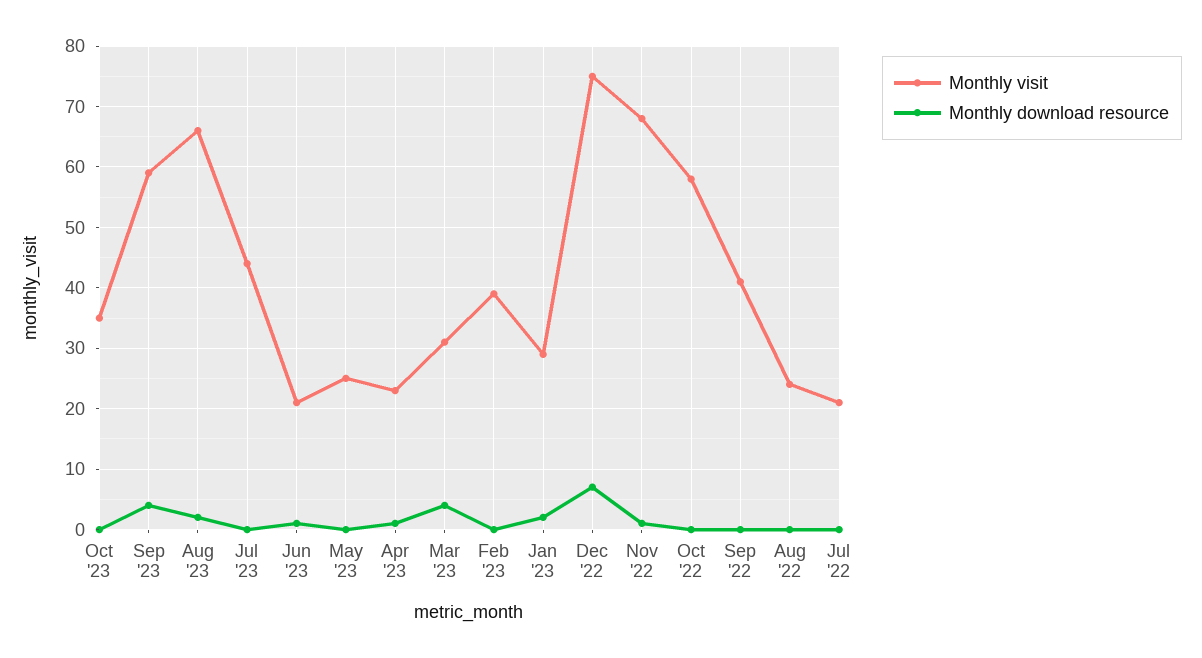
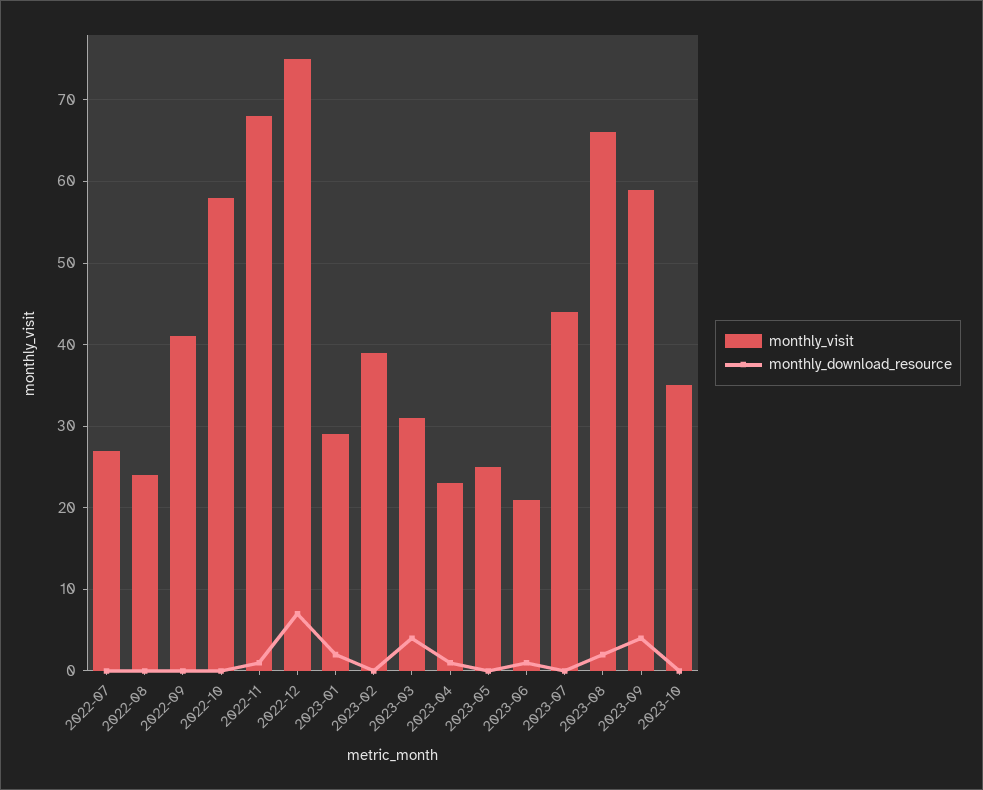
Monthly visit, Jul '22: 21 -> 27

